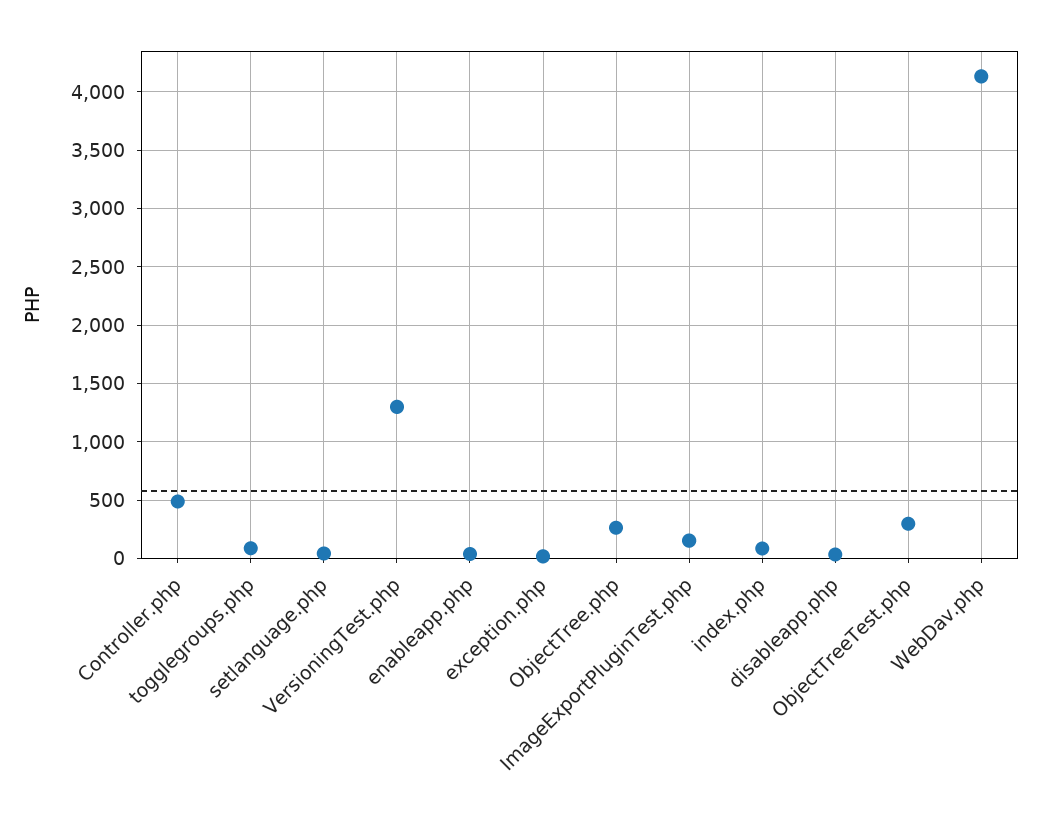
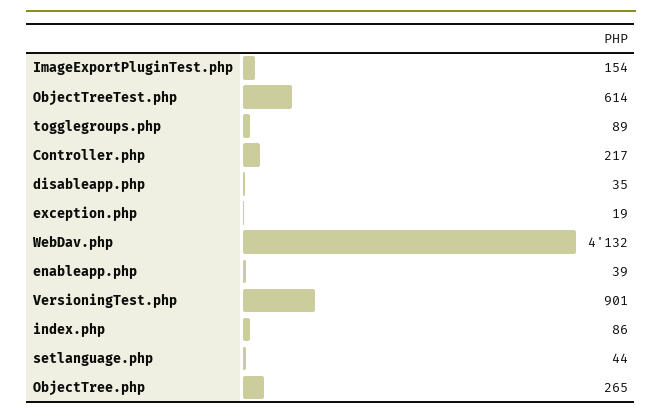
Controller.php: 500 -> 217
VersioningTest.php: 1300 -> 901
ObjectTreeTest.php: 300 -> 614

